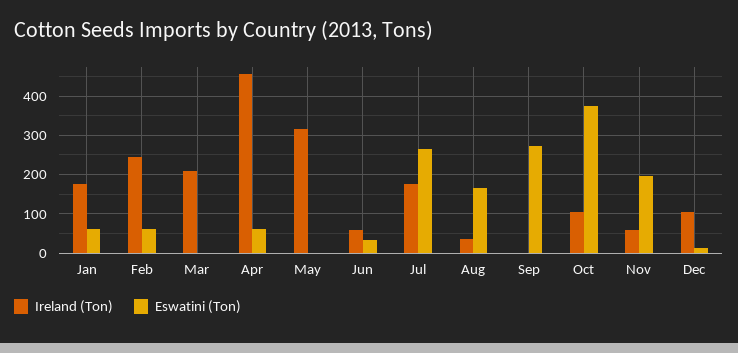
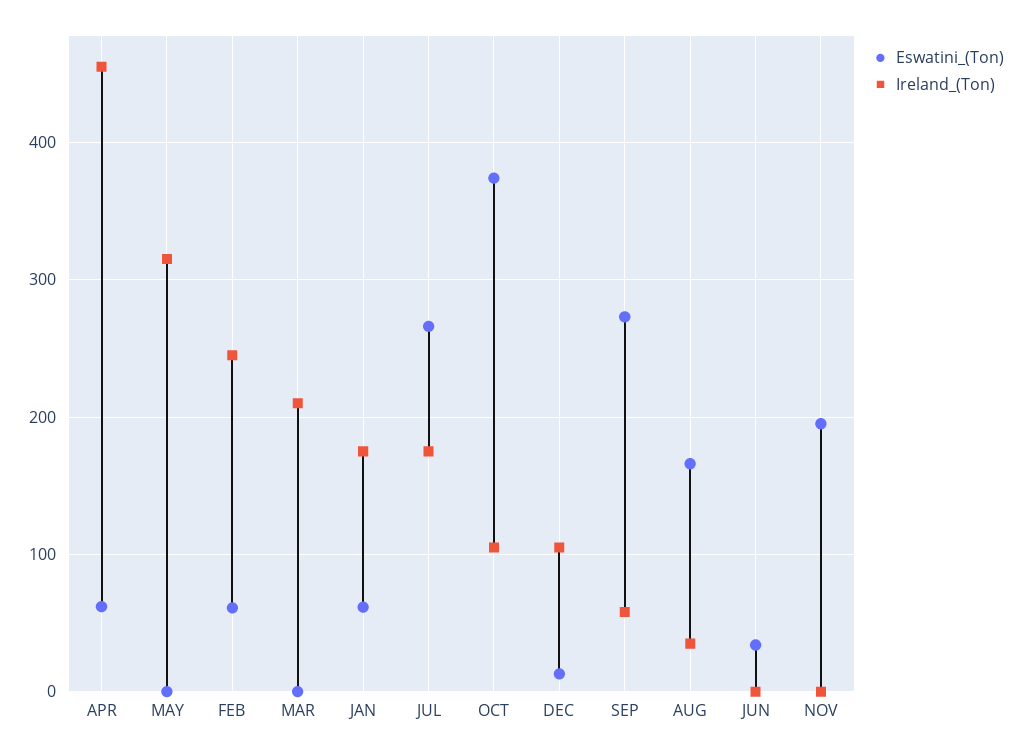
Ireland (Ton), Jun: 60 -> 0
Ireland (Ton), Sep: 0 -> 60
Ireland (Ton), Nov: 60 -> 0

